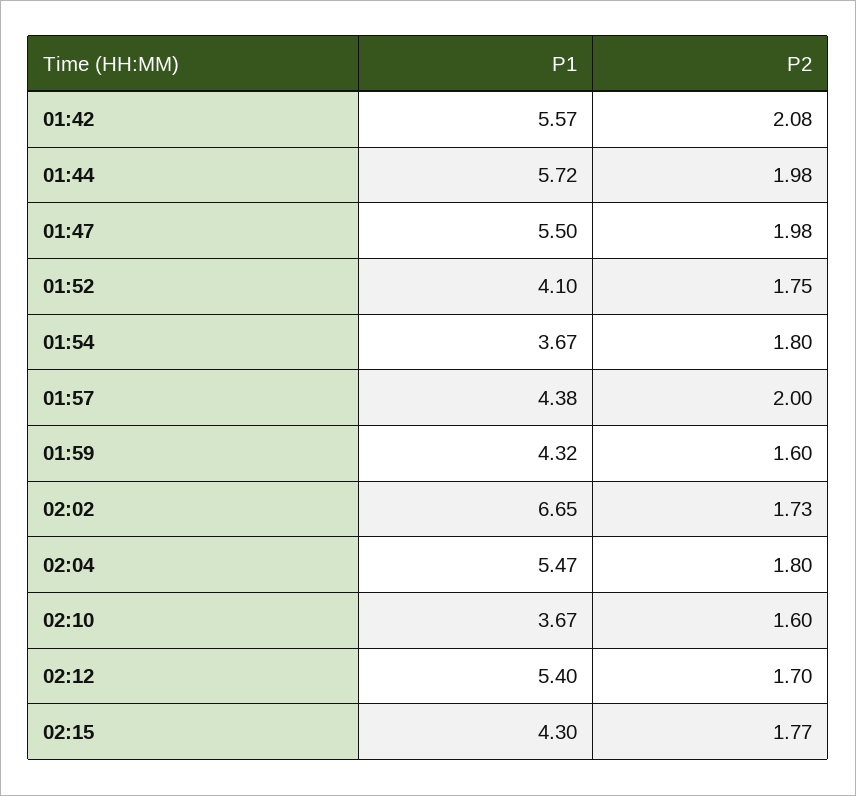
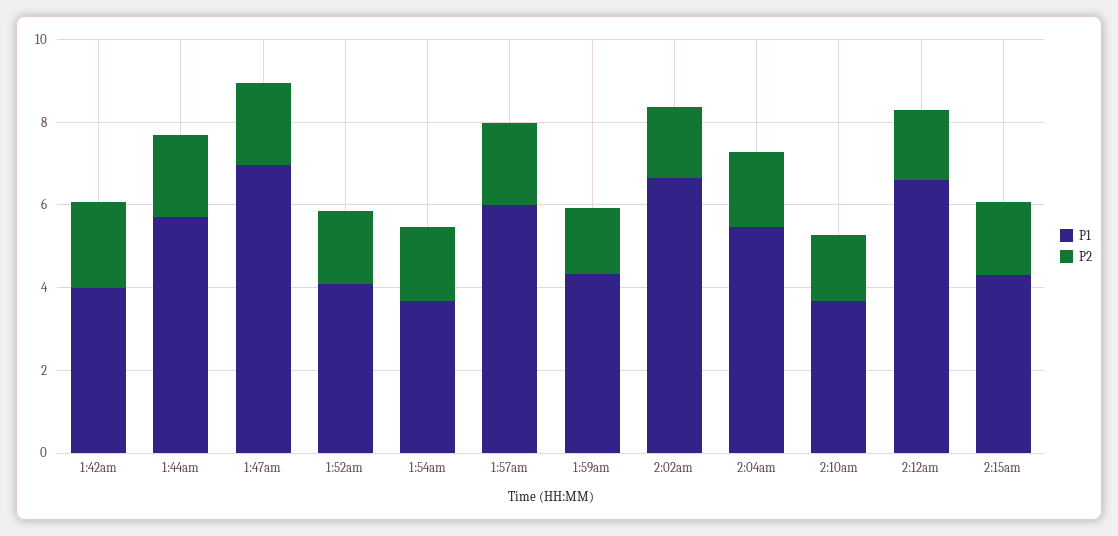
P1, 01:42: 5.57 -> 4
P1, 01:47: 5.5 -> 7
P1, 01:57: 4.38 -> 6
P1, 02:12: 5.4 -> 6.5

